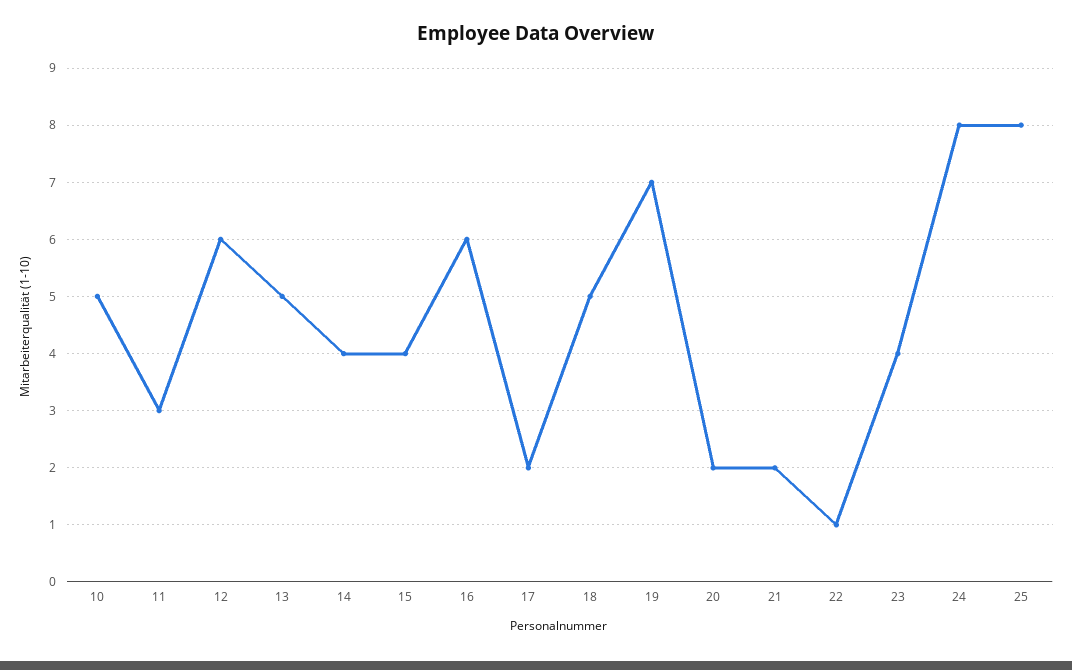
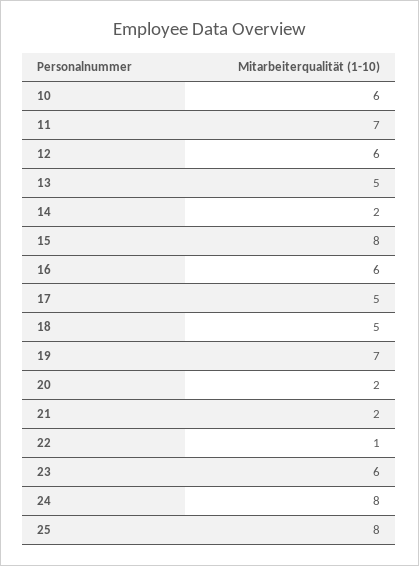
10: 5 -> 6
11: 3 -> 7
14: 4 -> 2
15: 4 -> 8
17: 2 -> 5
23: 4 -> 6

